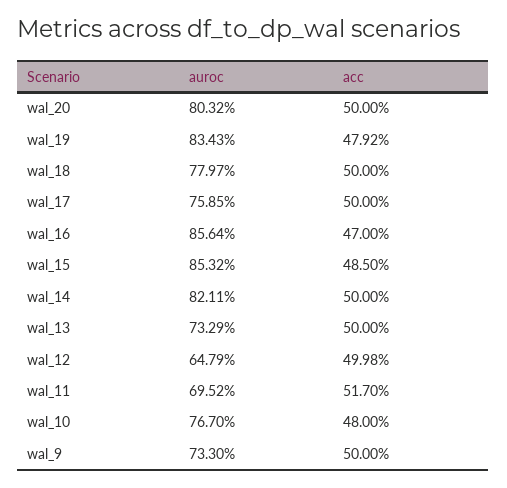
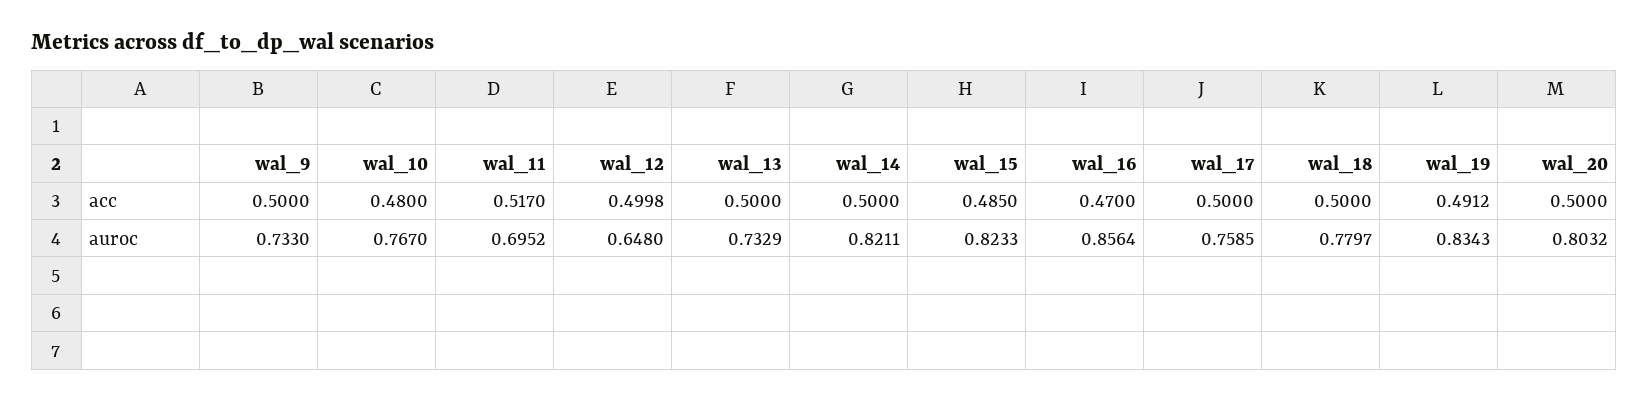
acc, wal_19: 0.4792 -> 0.4912
auroc, wal_15: 0.8532 -> 0.8233
auroc, wal_12: 0.6479 -> 0.648

